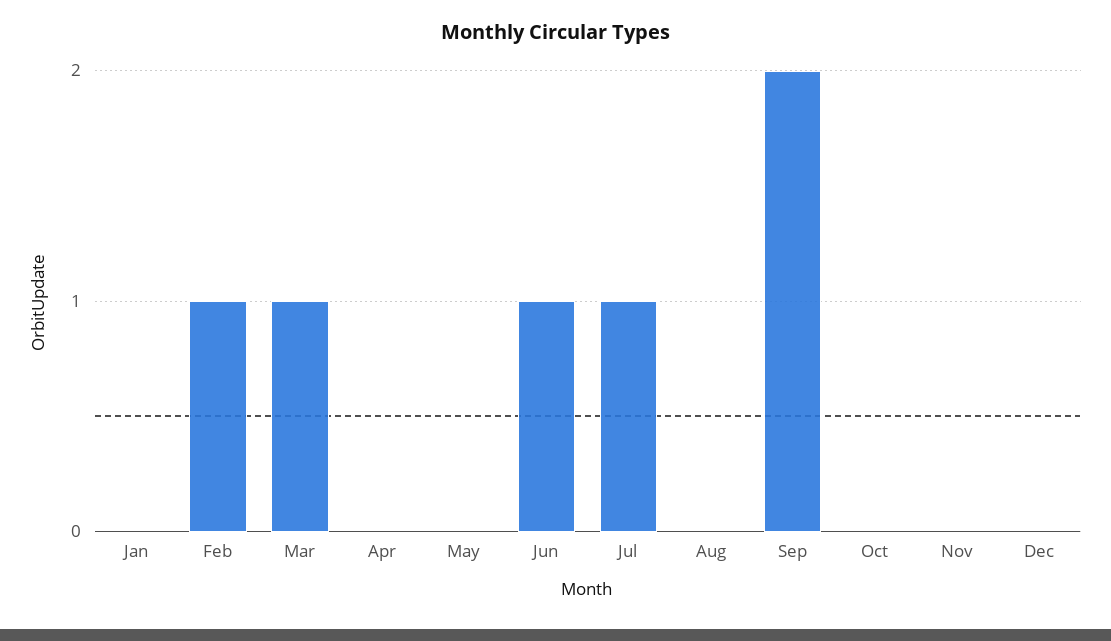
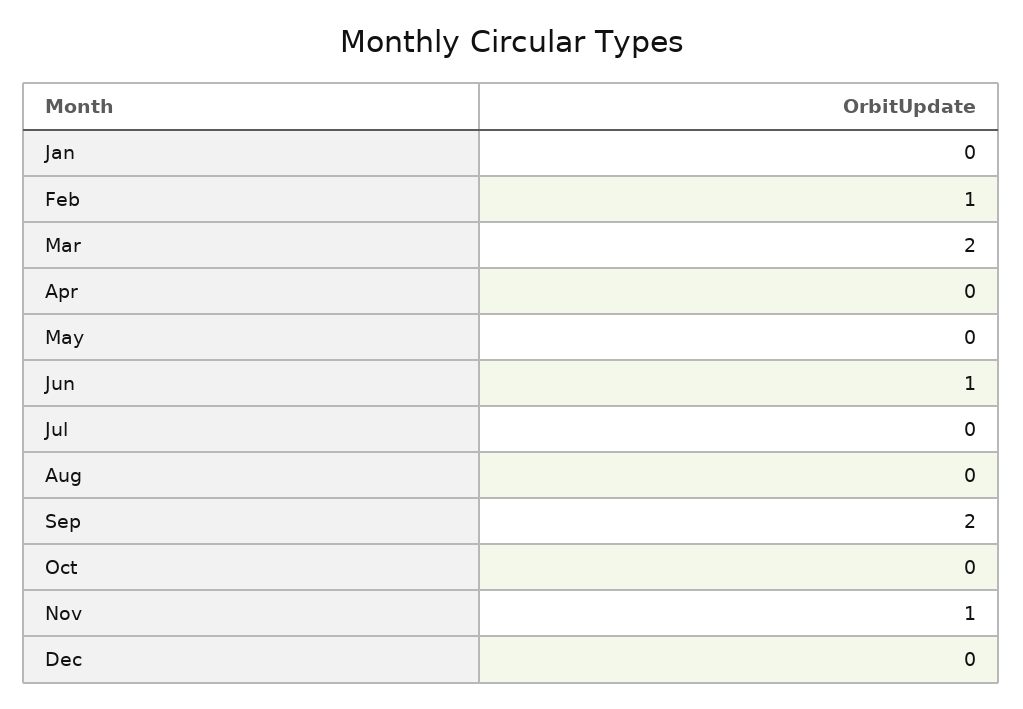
Mar: 1 -> 2
Jul: 1 -> 0
Nov: 0 -> 1

